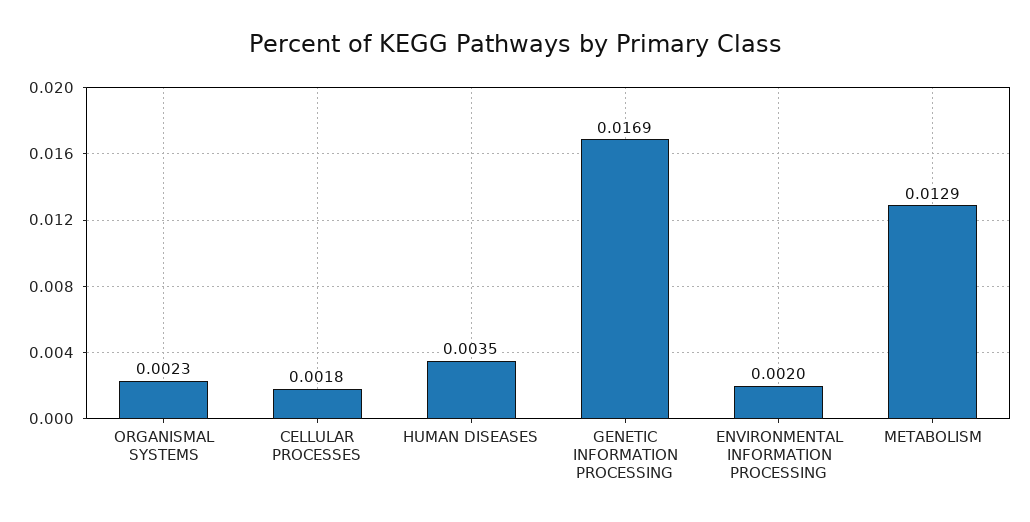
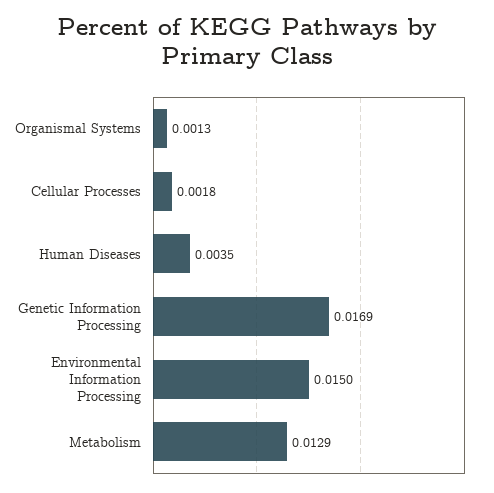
ORGANISMAL SYSTEMS: 0.0023 -> 0.0013
ENVIRONMENTAL INFORMATION PROCESSING: 0.002 -> 0.015

